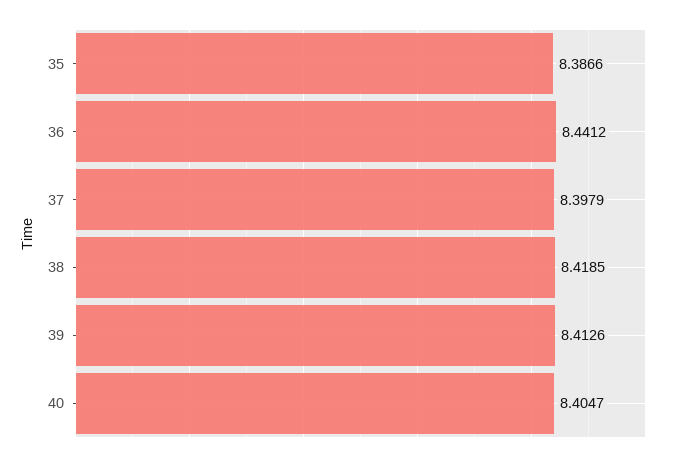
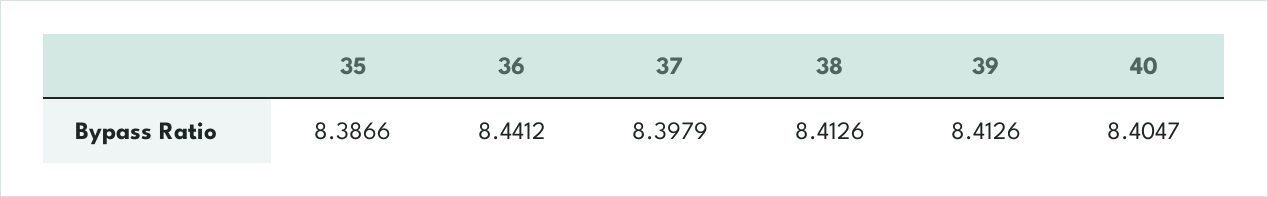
38: 8.4185 -> 8.4126

